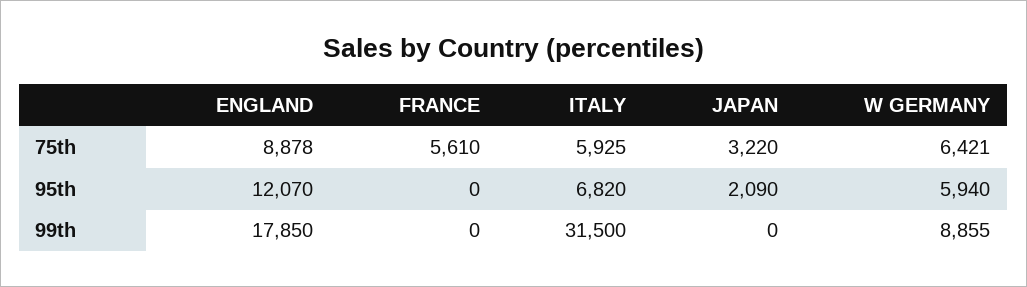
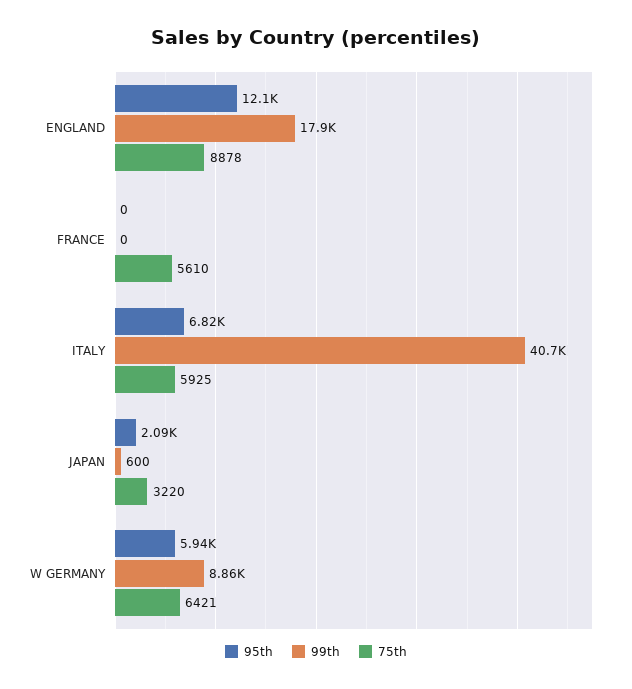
99th, ITALY: 31500 -> 40700
99th, JAPAN: 0 -> 600

